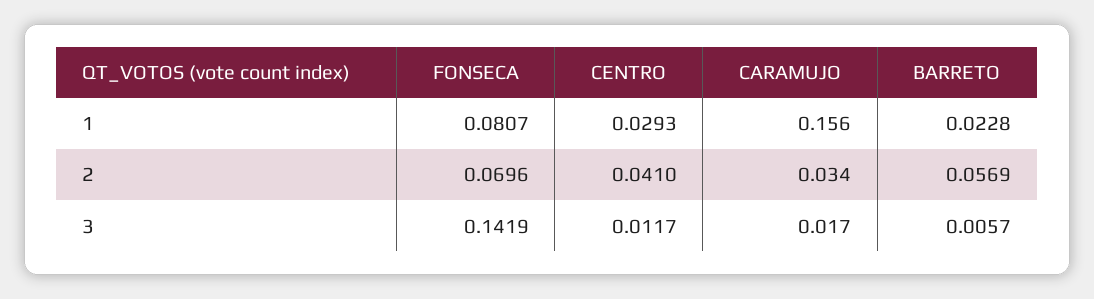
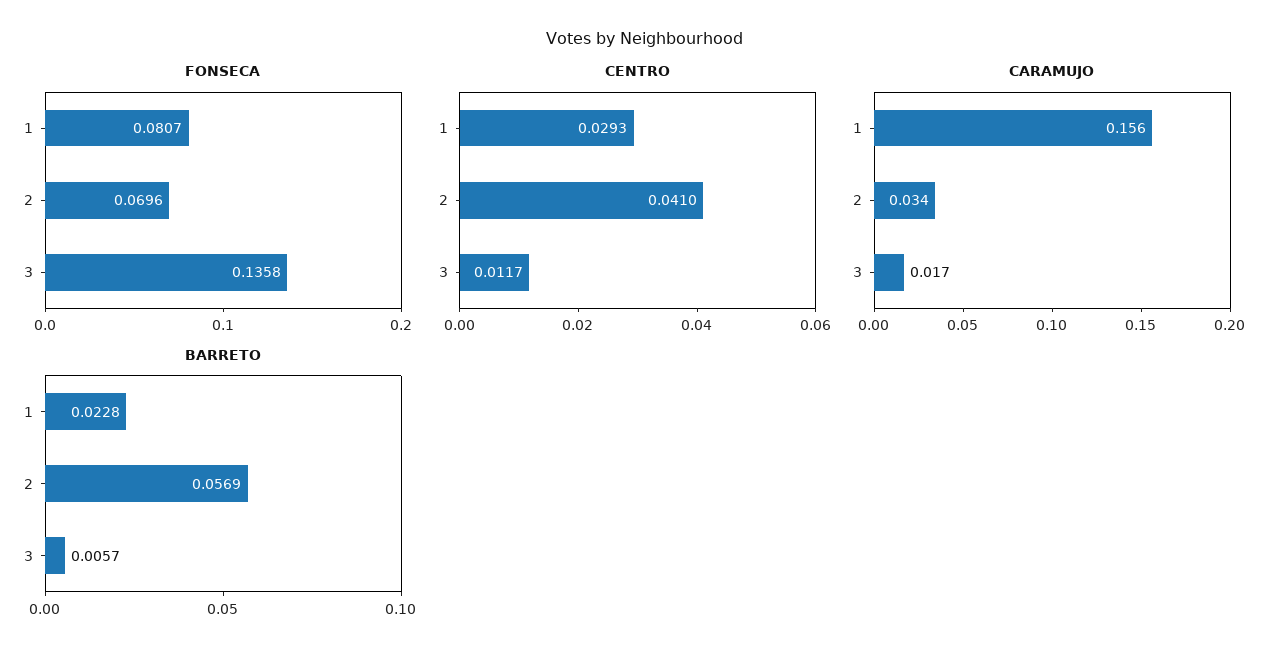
FONSECA, 3: 0.1419 -> 0.1358

